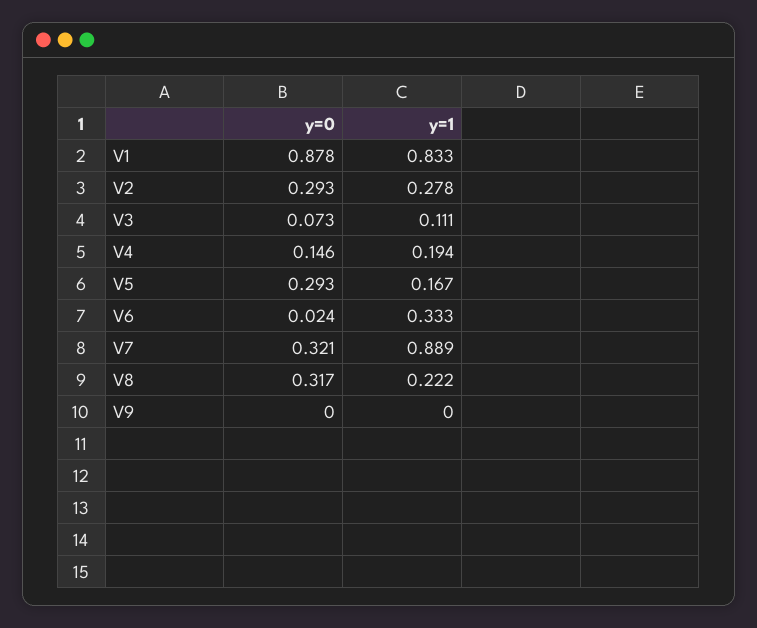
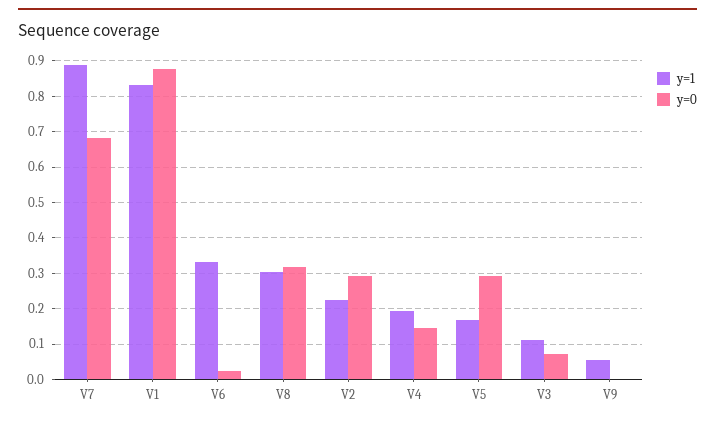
y=1, V2: 0.278 -> 0.22
y=0, V7: 0.321 -> 0.68
y=1, V8: 0.222 -> 0.3
y=1, V9: 0 -> 0.06

